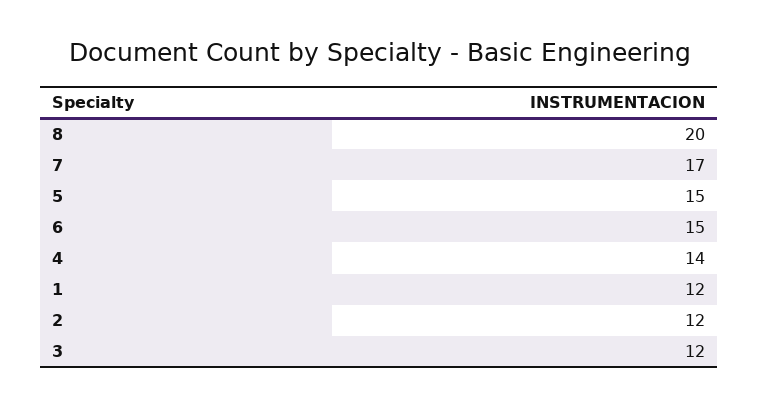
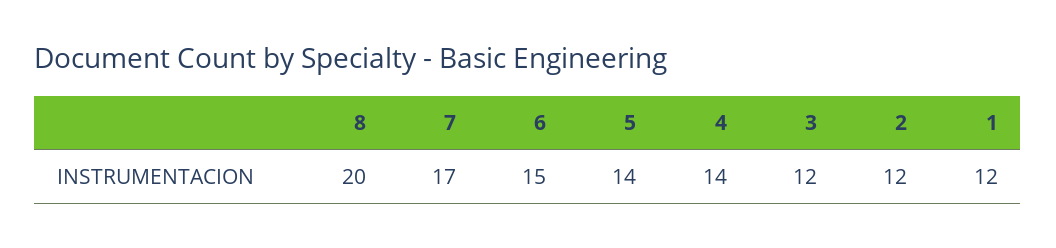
5: 15 -> 14

